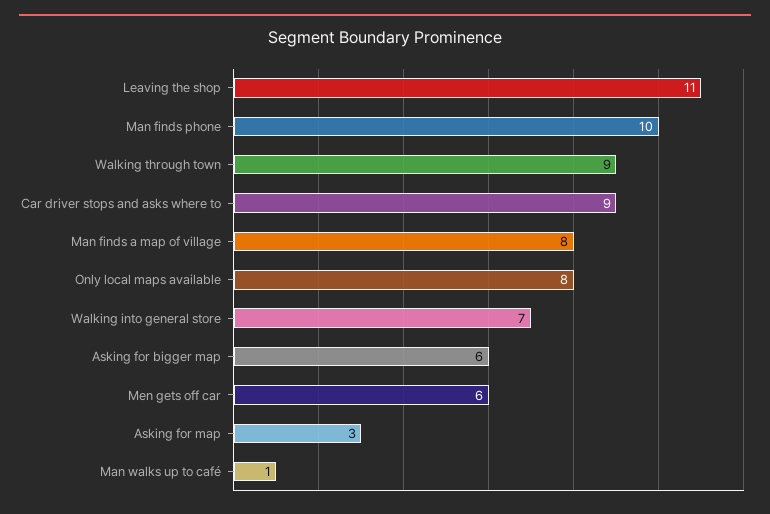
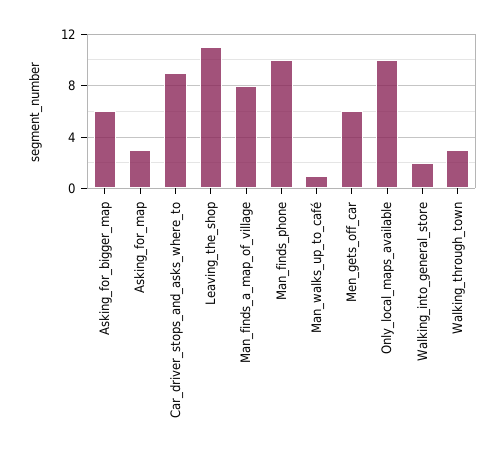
Walking through town: 9 -> 3
Only local maps available: 8 -> 10
Walking into general store: 7 -> 2

